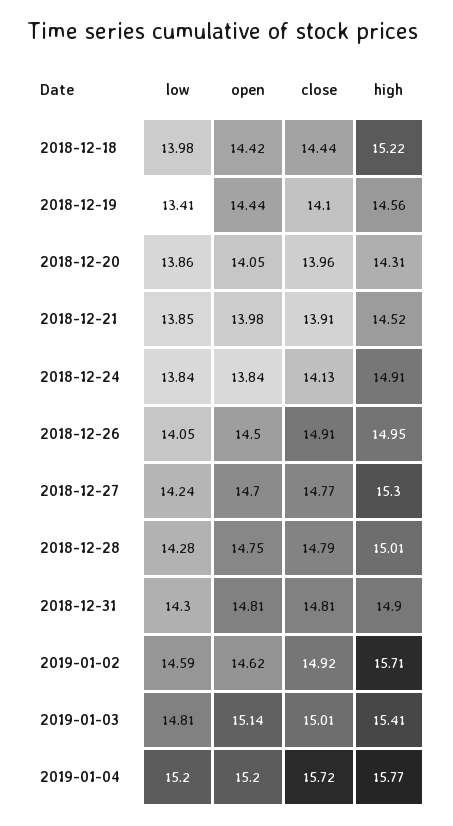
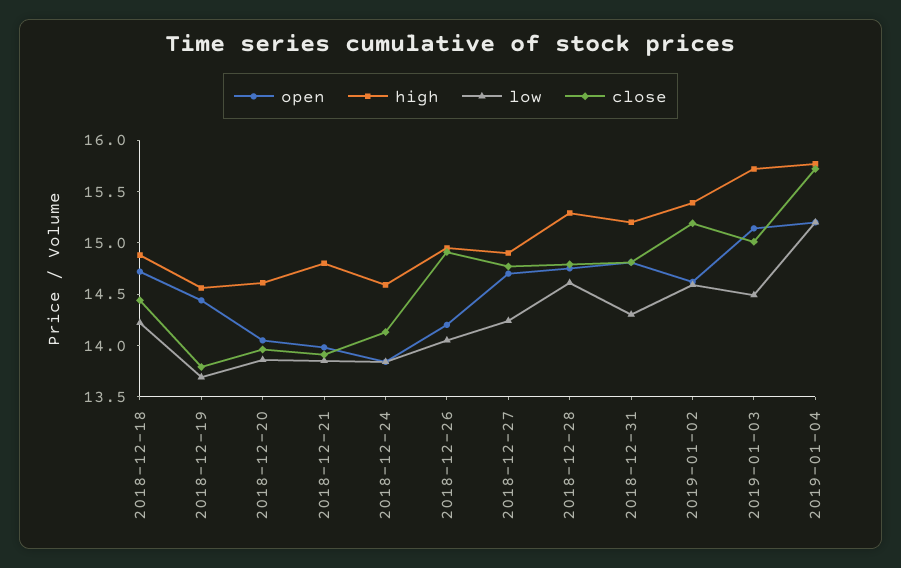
low, 2018-12-18: 13.98 -> 14.2
open, 2018-12-18: 14.42 -> 14.7
high, 2018-12-18: 15.22 -> 14.9
low, 2018-12-19: 13.41 -> 13.7
close, 2018-12-19: 14.1 -> 13.8
high, 2018-12-20: 14.31 -> 14.6
high, 2018-12-21: 14.52 -> 14.8
high, 2018-12-24: 14.91 -> 14.6
open, 2018-12-26: 14.5 -> 14.2
high, 2018-12-27: 15.3 -> 14.9
low, 2018-12-28: 14.28 -> 14.6
high, 2018-12-28: 15.01 -> 15.3
high, 2018-12-31: 14.9 -> 15.2
close, 2019-01-02: 14.92 -> 15.2
high, 2019-01-02: 15.71 -> 15.4
low, 2019-01-03: 14.81 -> 14.5
high, 2019-01-03: 15.41 -> 15.7

